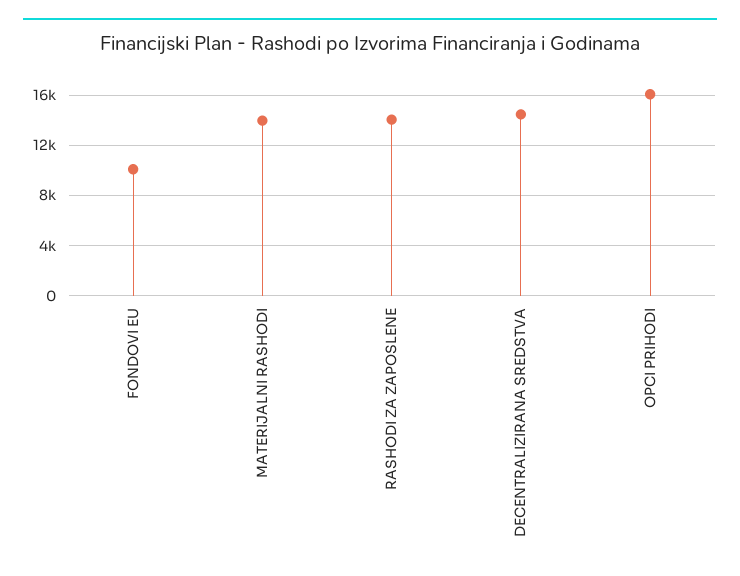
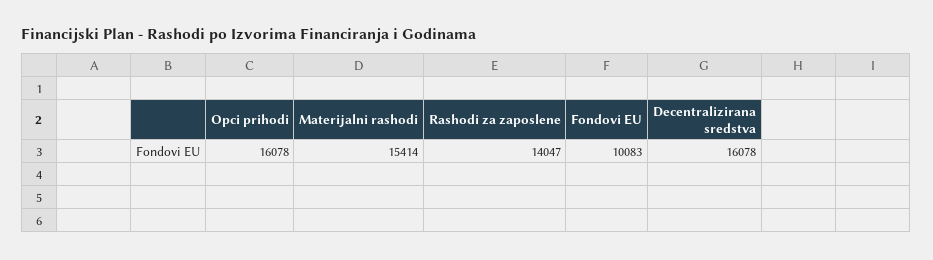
MATERIJALNI RASHODI: 14000 -> 15414
DECENTRALIZIRANA SREDSTVA: 14500 -> 16078

